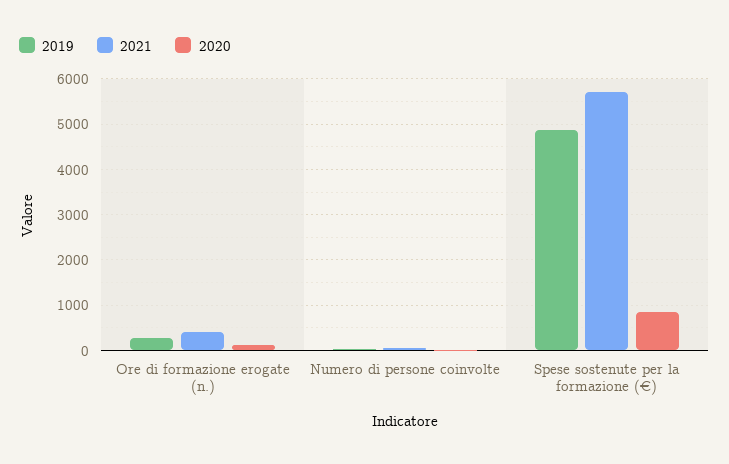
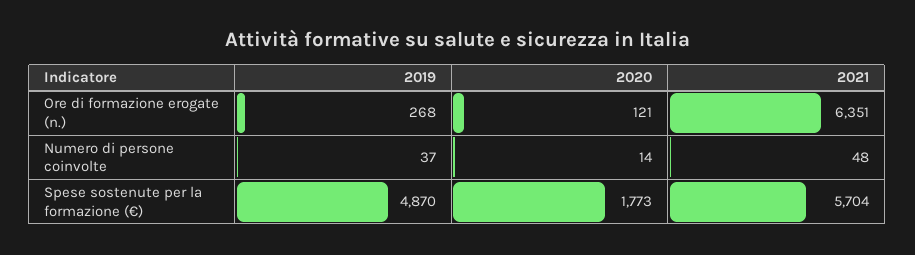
2021, Ore di formazione erogate (n.): 400 -> 6351
2020, Spese sostenute per la formazione (€): 800 -> 1773

